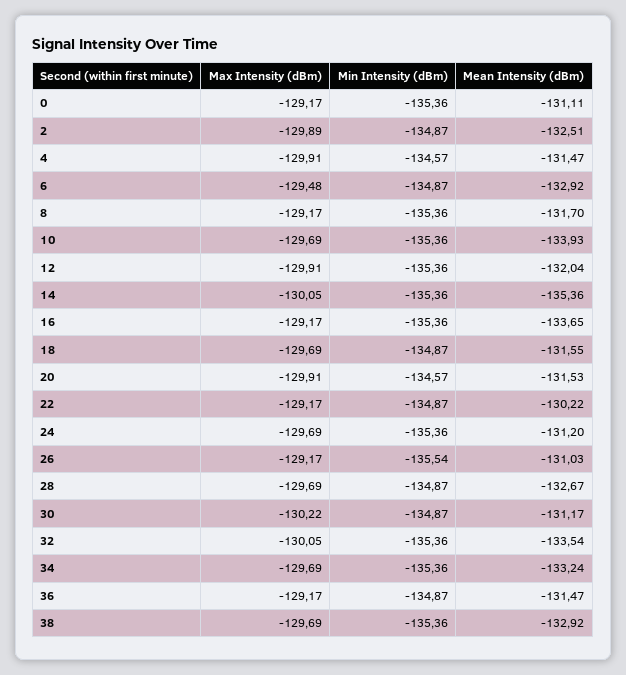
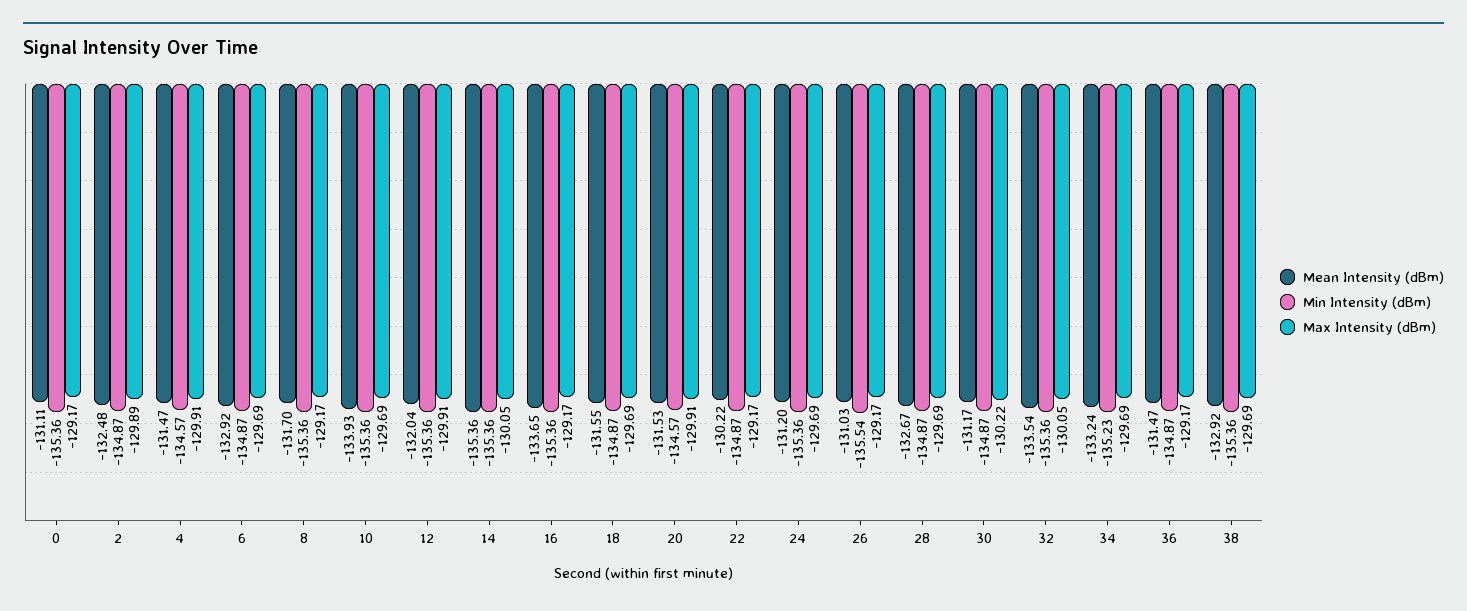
Mean Intensity (dBm), 2: -132.51 -> -132.48
Max Intensity (dBm), 6: -129.48 -> -129.69
Min Intensity (dBm), 34: -135.36 -> -135.23

